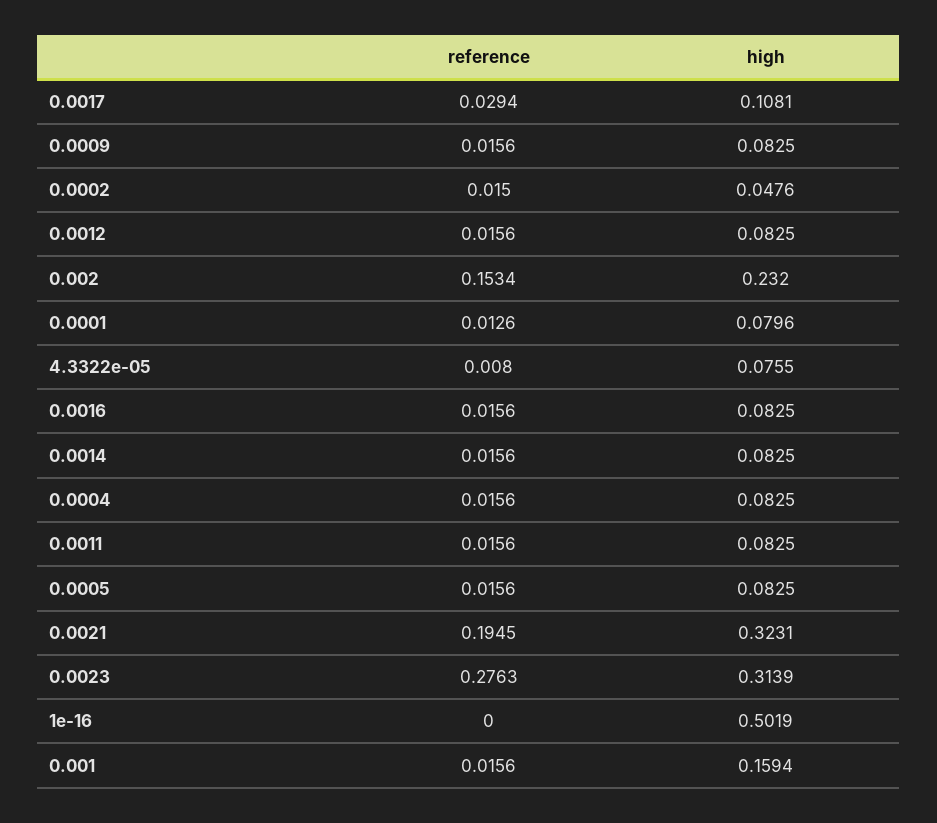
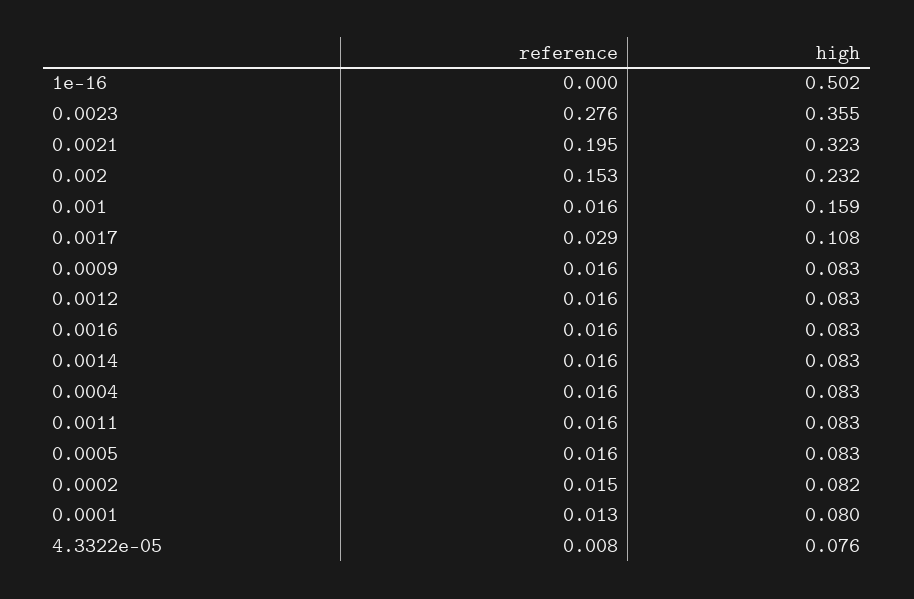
high, 0.0002: 0.0476 -> 0.082
high, 0.0023: 0.3139 -> 0.355

